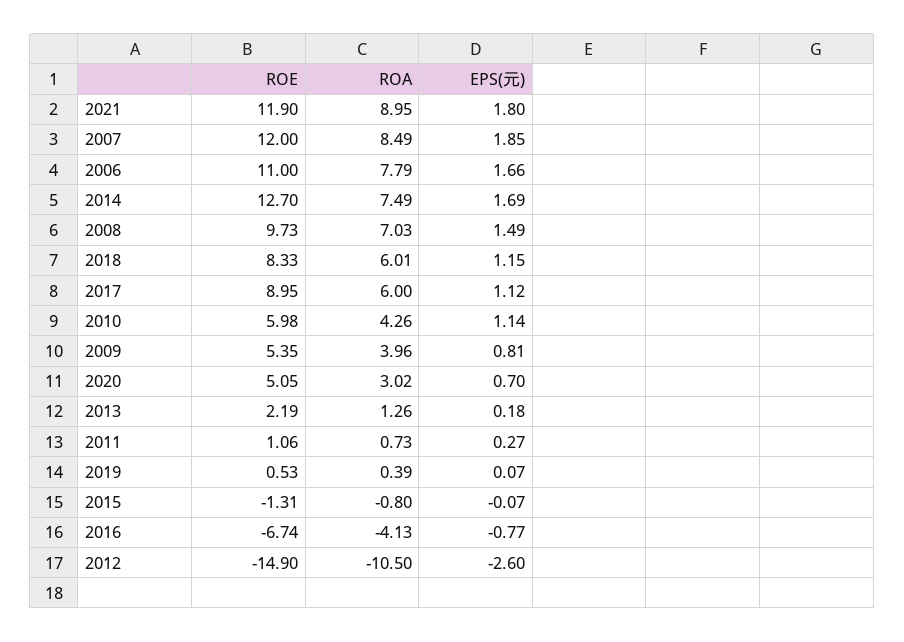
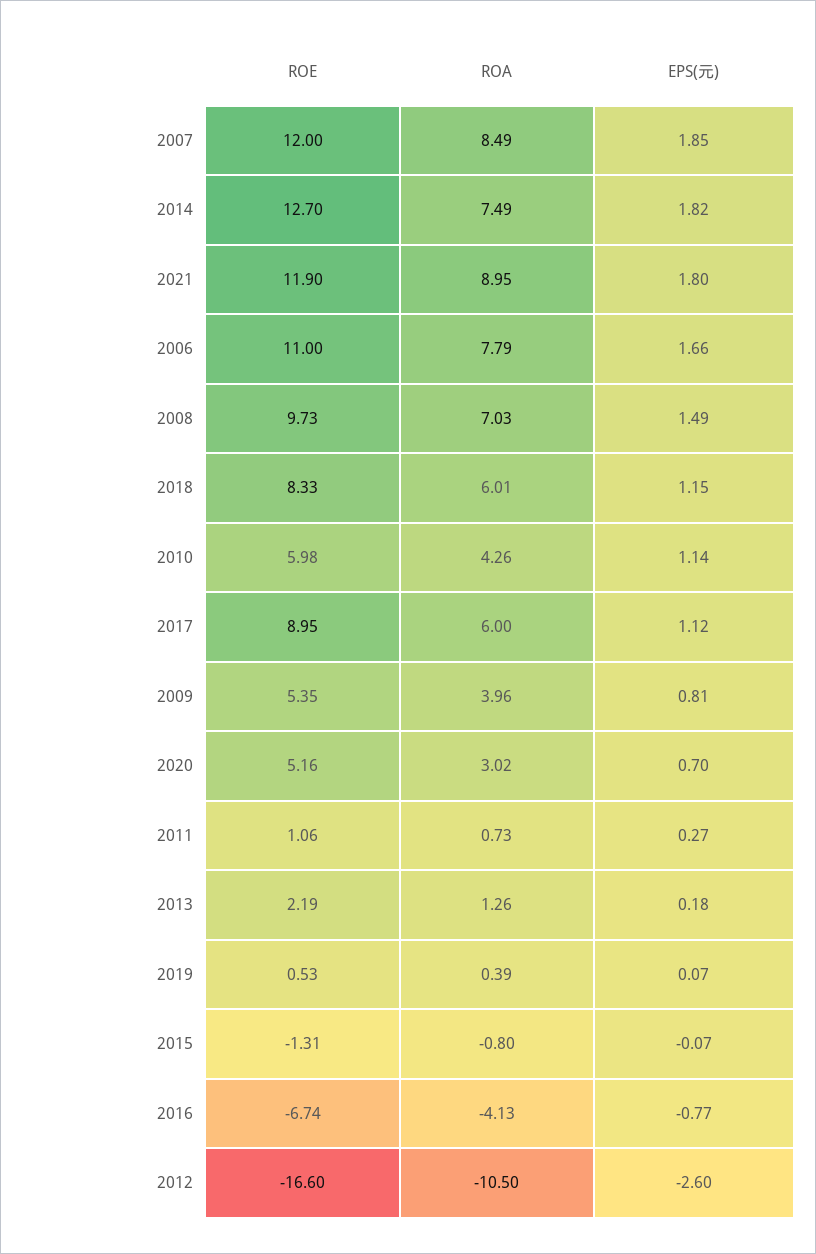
EPS(元), 2014: 1.69 -> 1.82
ROE, 2020: 5.05 -> 5.16
ROE, 2012: -14.9 -> -16.6

